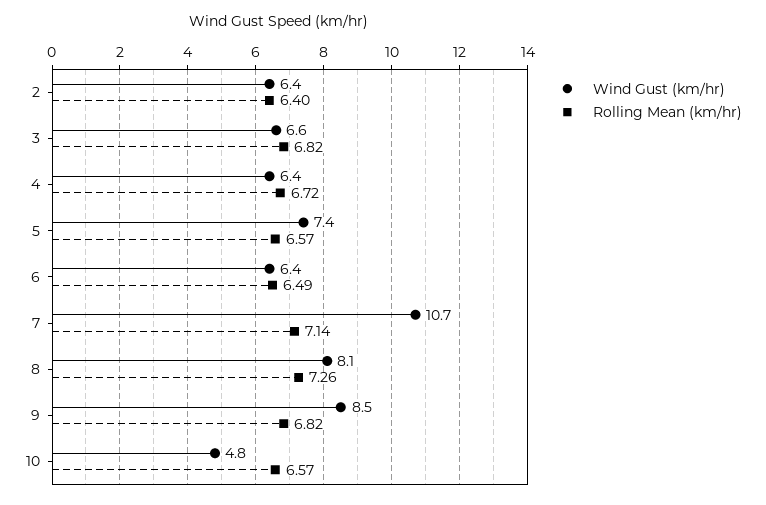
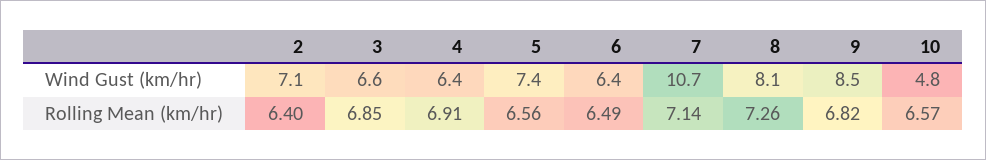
Wind Gust (km/hr), 2: 6.4 -> 7.1
Rolling Mean (km/hr), 3: 6.82 -> 6.85
Rolling Mean (km/hr), 4: 6.72 -> 6.91
Rolling Mean (km/hr), 5: 6.57 -> 6.56

